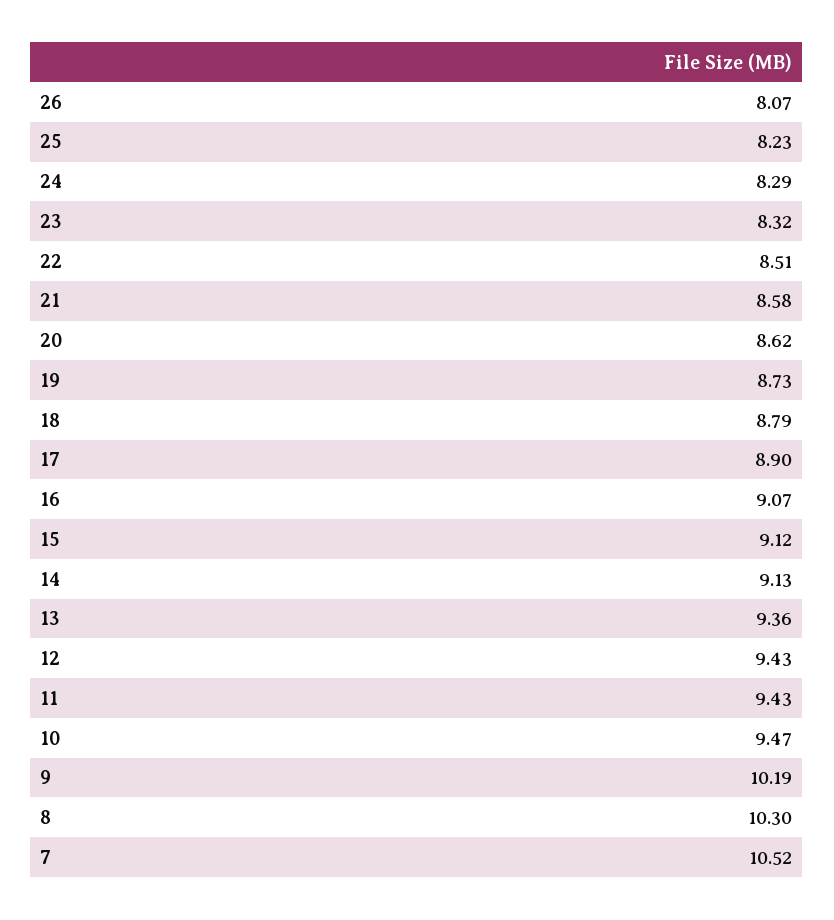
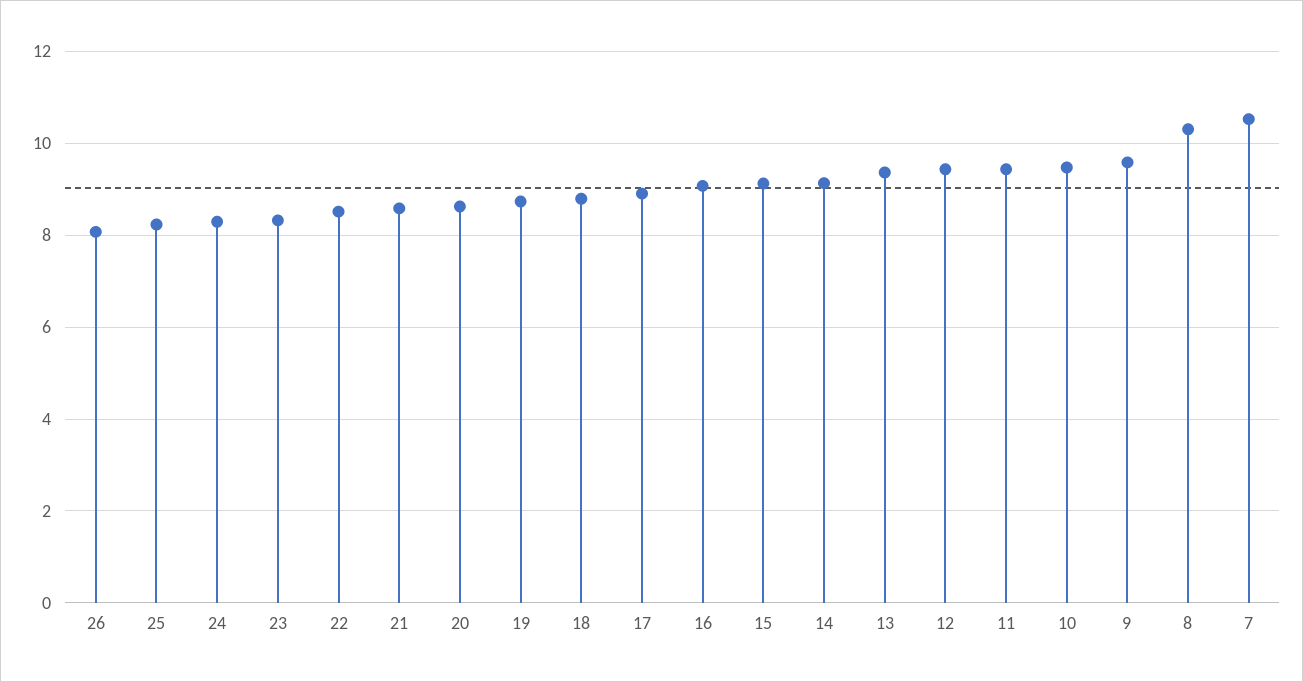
9: 10.19 -> 9.6

